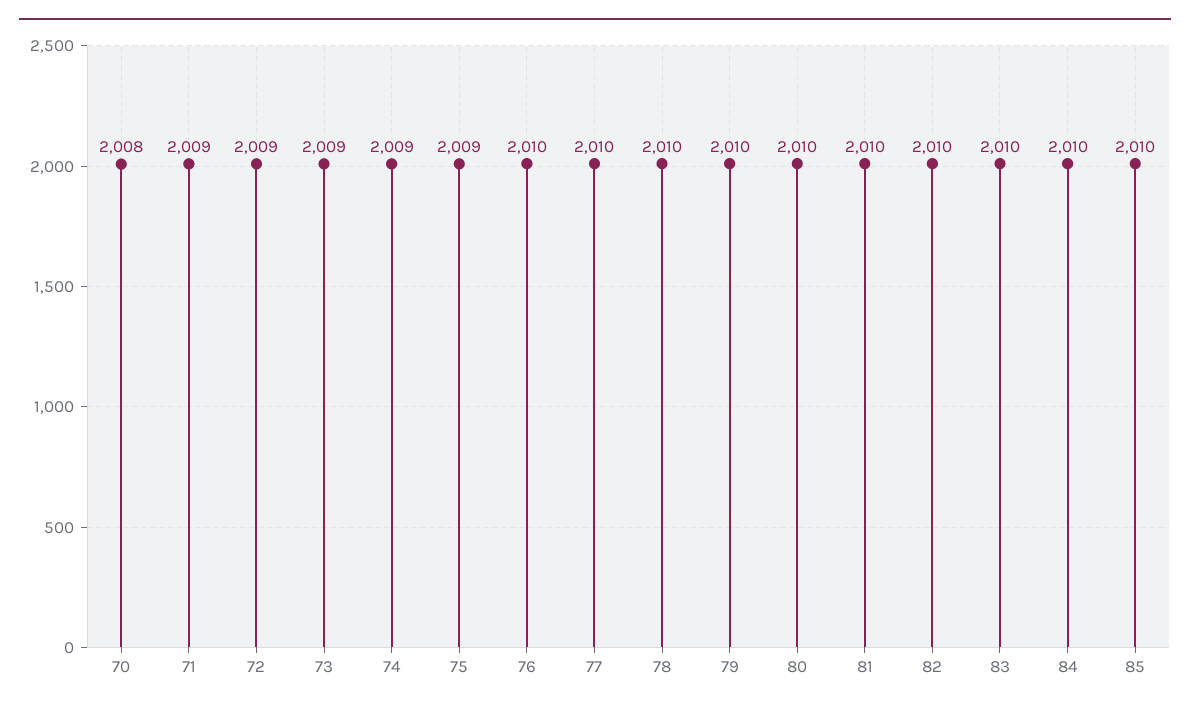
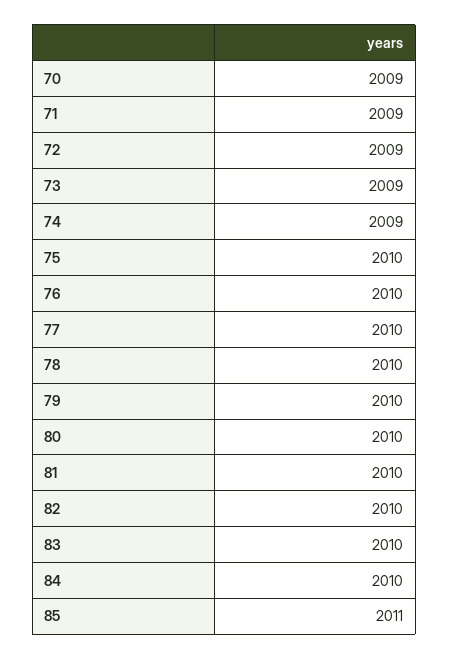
70: 2008 -> 2009
75: 2009 -> 2010
85: 2010 -> 2011

